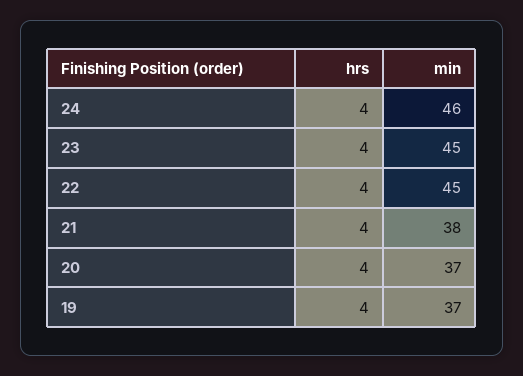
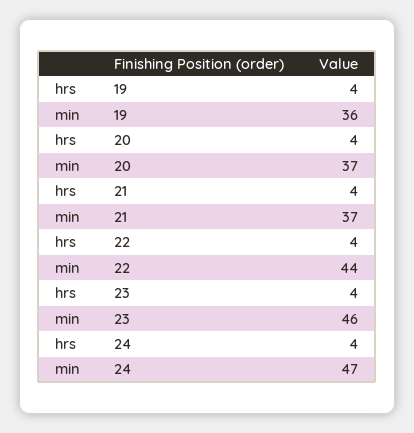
min, 24: 46 -> 47
min, 23: 45 -> 46
min, 22: 45 -> 44
min, 21: 38 -> 37
min, 19: 37 -> 36

